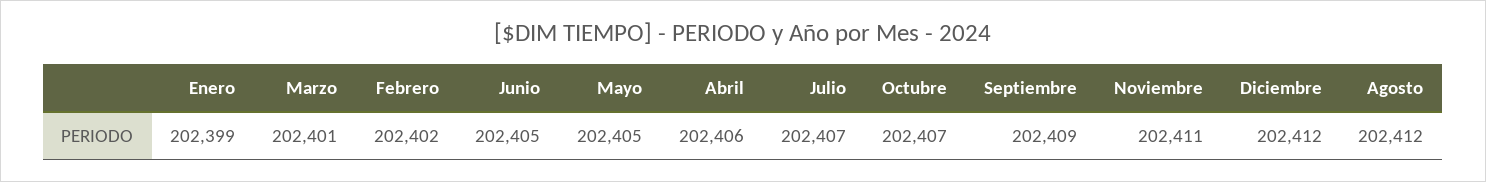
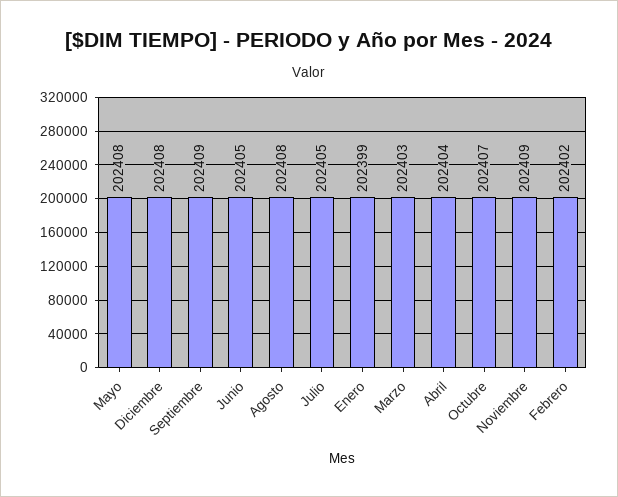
Marzo: 202401 -> 202403
Mayo: 202405 -> 202408
Abril: 202406 -> 202404
Julio: 202407 -> 202405
Noviembre: 202411 -> 202409
Diciembre: 202412 -> 202408
Agosto: 202412 -> 202408

